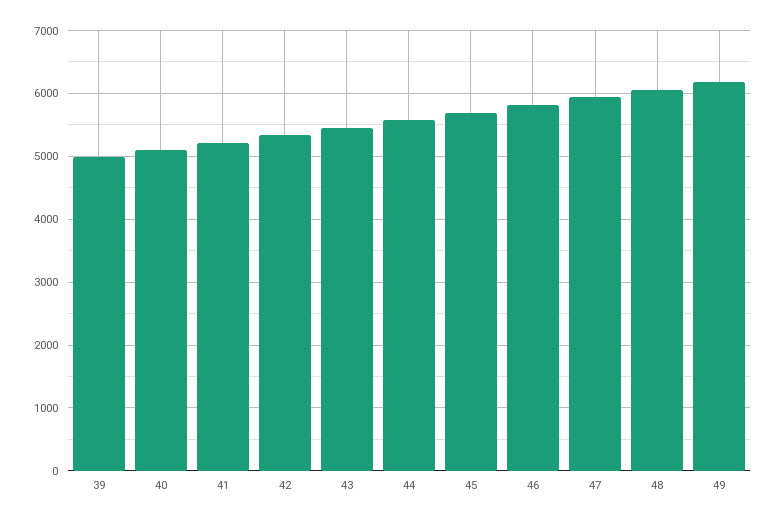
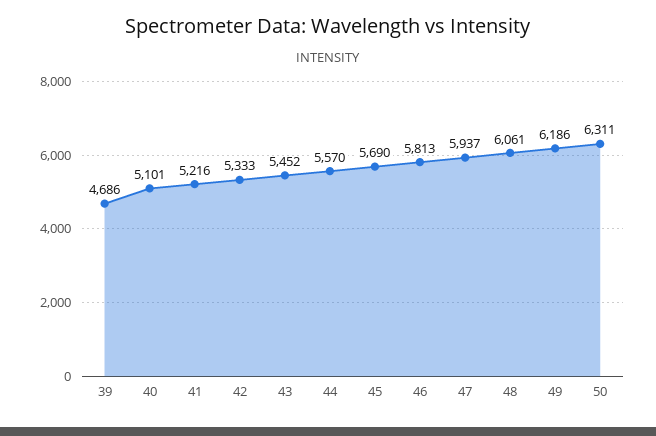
39: 5000 -> 4686
50: none -> 6311

